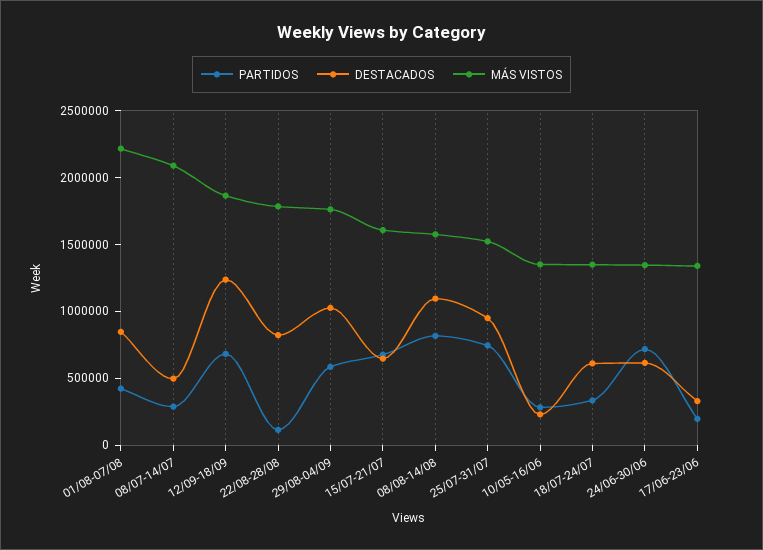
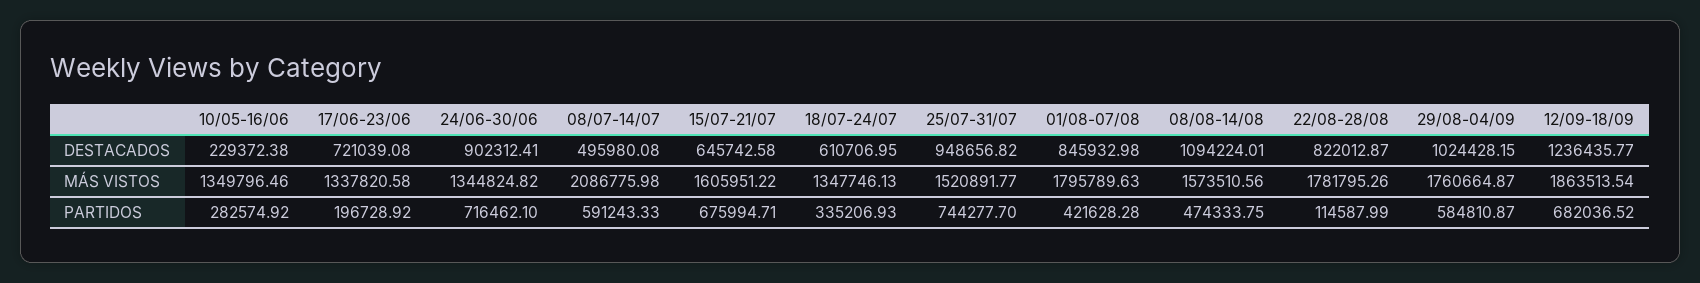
MÁS VISTOS, 01/08-07/08: 2200000 -> 1795789.63
PARTIDOS, 08/07-14/07: 300000 -> 591243.33
PARTIDOS, 08/08-14/08: 800000 -> 474333.75
DESTACADOS, 24/06-30/06: 600000 -> 902312.41
DESTACADOS, 17/06-23/06: 300000 -> 721039.08

